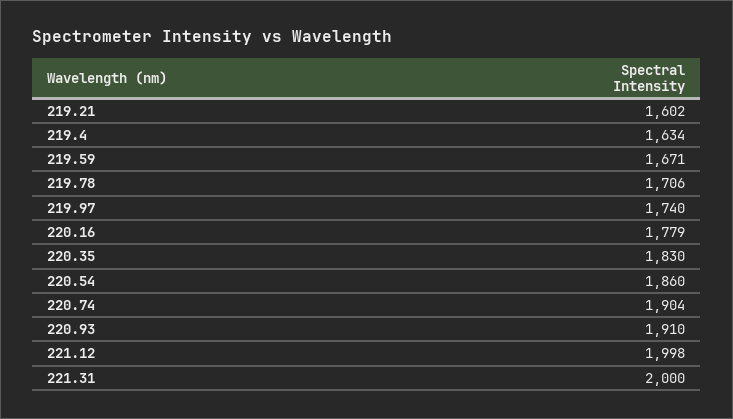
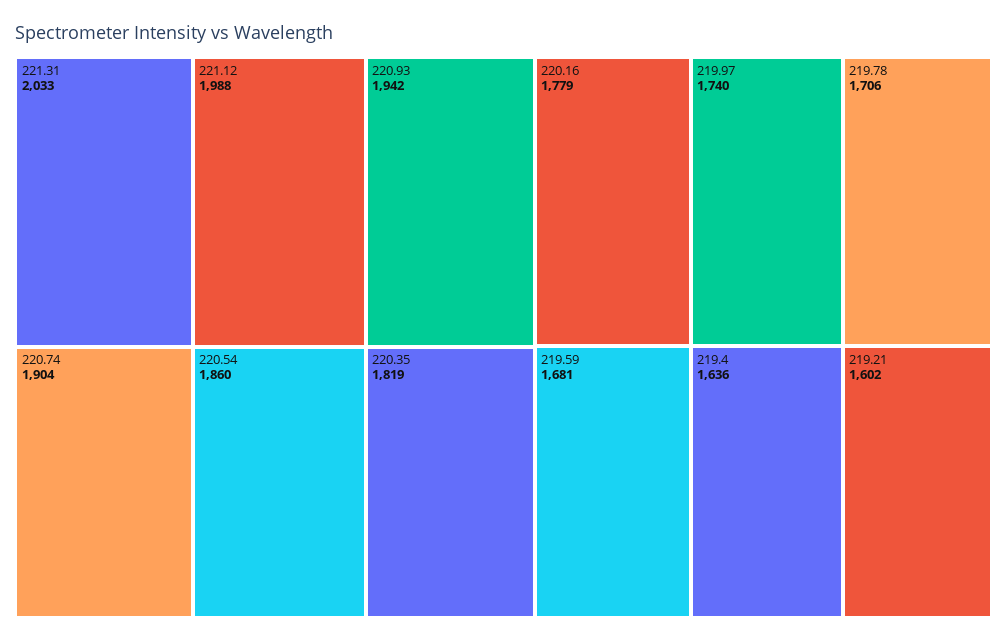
219.4: 1634 -> 1636
219.59: 1671 -> 1681
220.35: 1830 -> 1819
220.93: 1910 -> 1942
221.12: 1998 -> 1988
221.31: 2000 -> 2033

